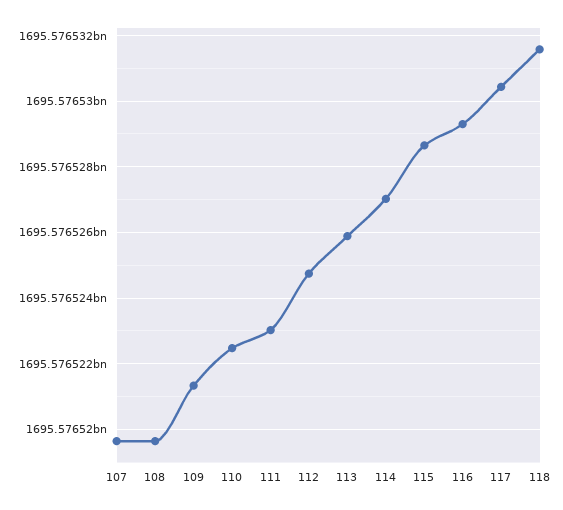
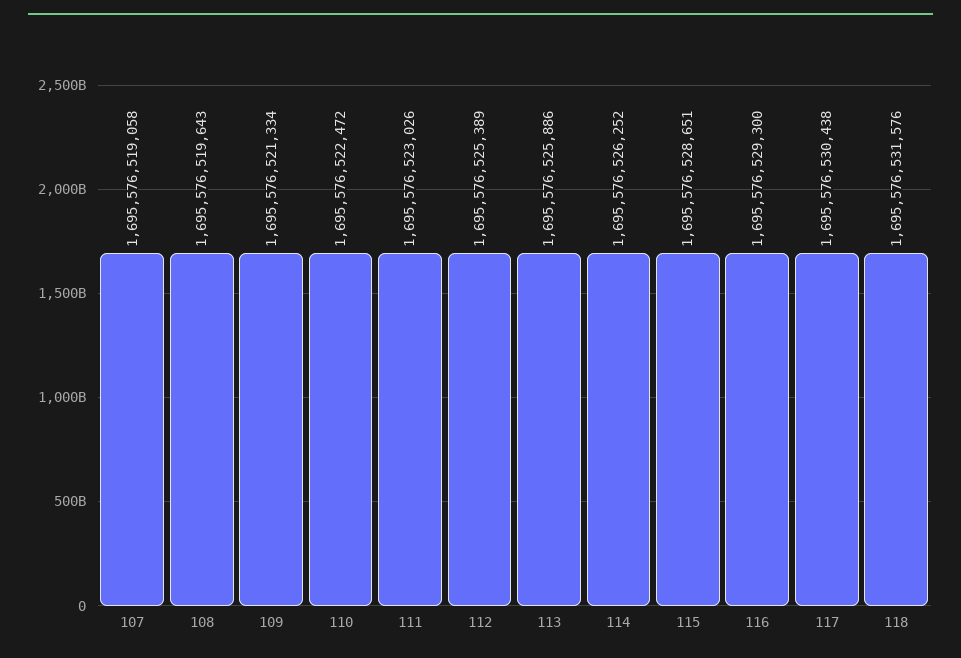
107: 1695576519600 -> 1695576519058
112: 1695576524800 -> 1695576525389
114: 1695576527000 -> 1695576526252

